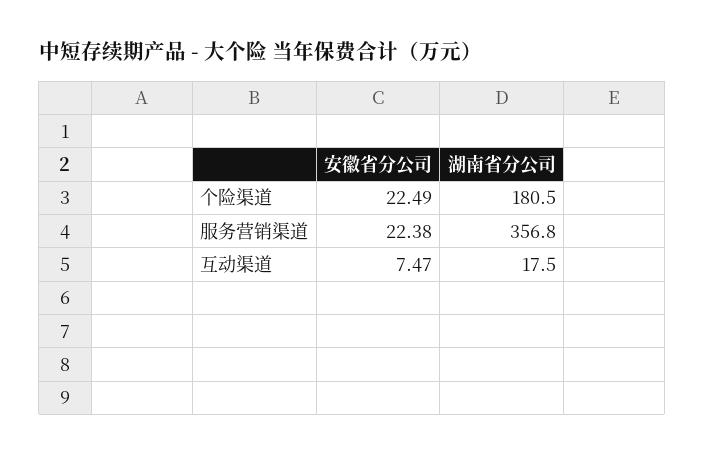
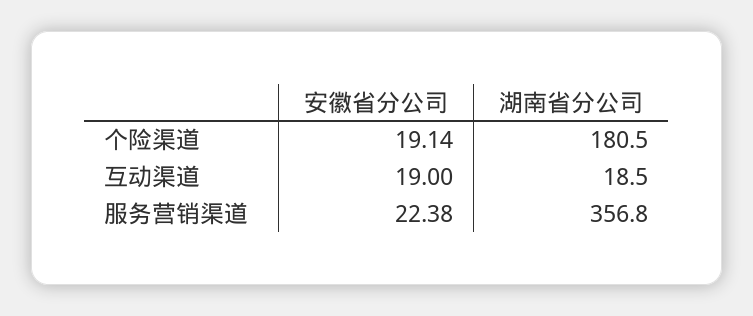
安徽省分公司, 个险渠道: 22.49 -> 19.14
安徽省分公司, 互动渠道: 7.47 -> 19
湖南省分公司, 互动渠道: 17.5 -> 18.5

